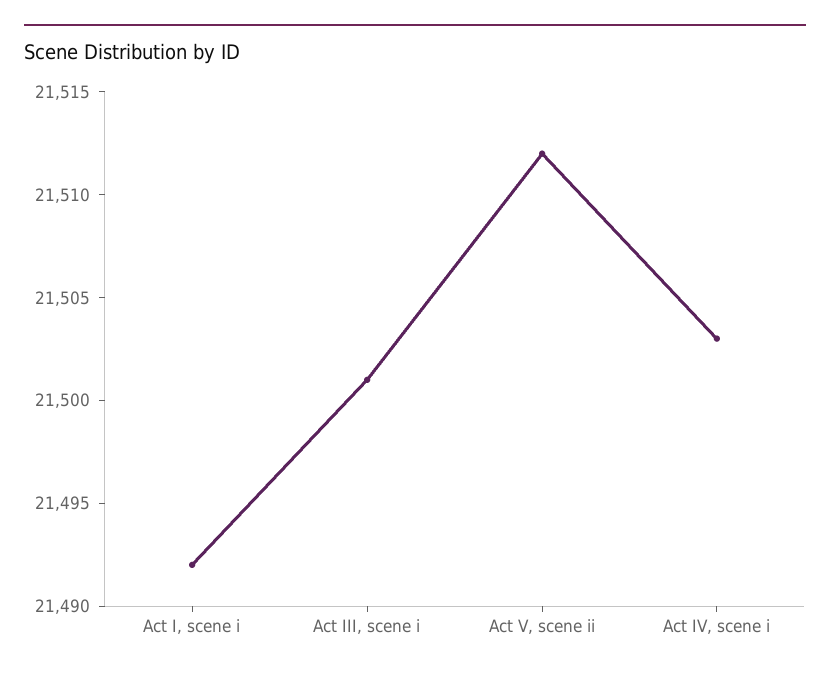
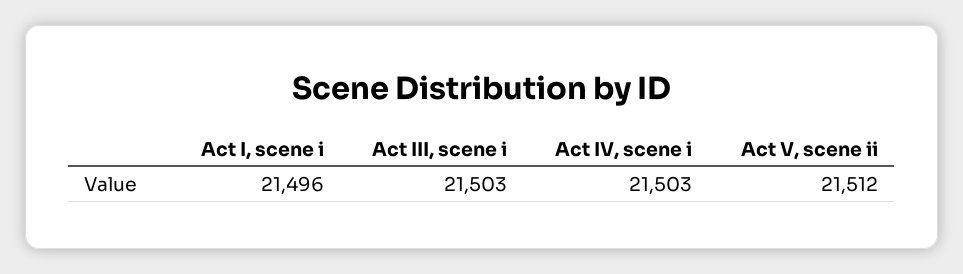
Act I, scene i: 21492 -> 21496
Act III, scene i: 21501 -> 21503

